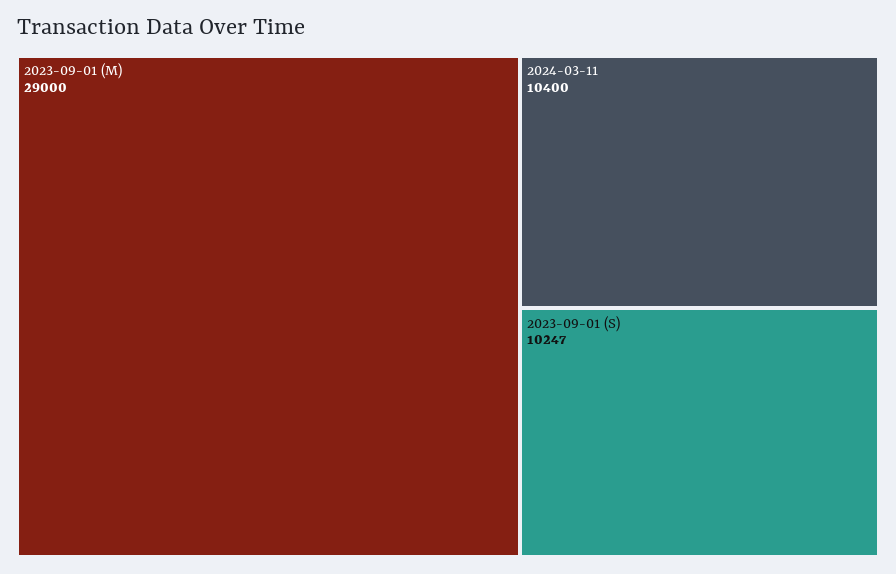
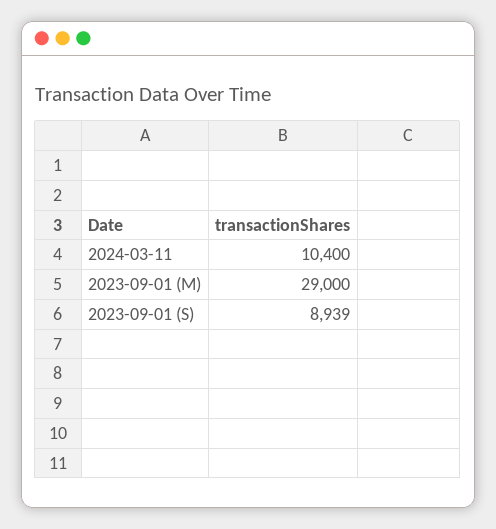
2023-09-01 (S): 10247 -> 8939

